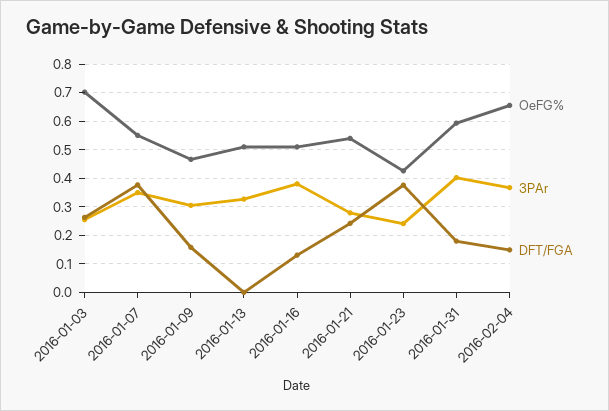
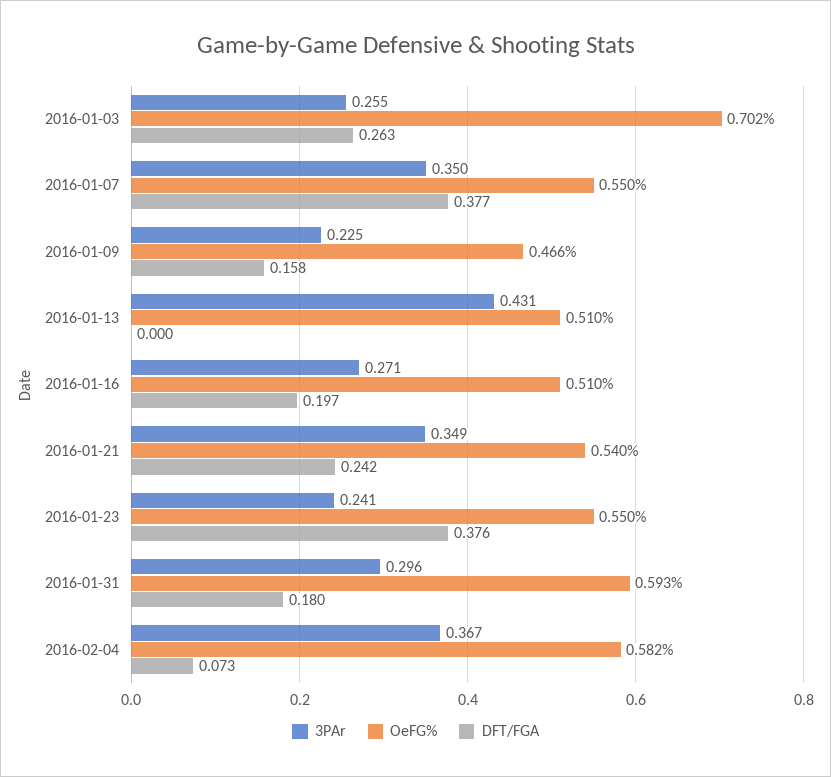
3PAr, 2016-01-09: 0.3 -> 0.225
3PAr, 2016-01-13: 0.325 -> 0.431
3PAr, 2016-01-16: 0.375 -> 0.271
DFT/FGA, 2016-01-16: 0.125 -> 0.197
3PAr, 2016-01-21: 0.275 -> 0.349
OeFG%, 2016-01-23: 0.425 -> 0.55
3PAr, 2016-01-31: 0.4 -> 0.296
OeFG%, 2016-02-04: 0.65 -> 0.582
DFT/FGA, 2016-02-04: 0.15 -> 0.073

